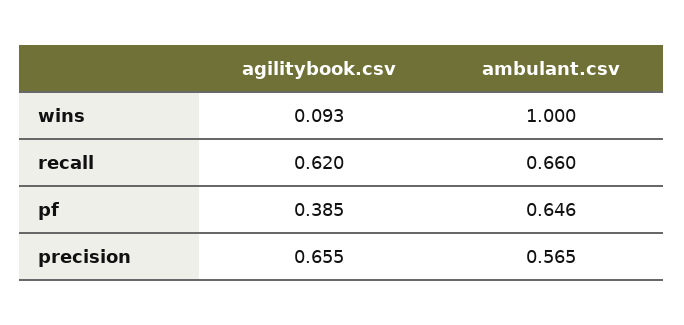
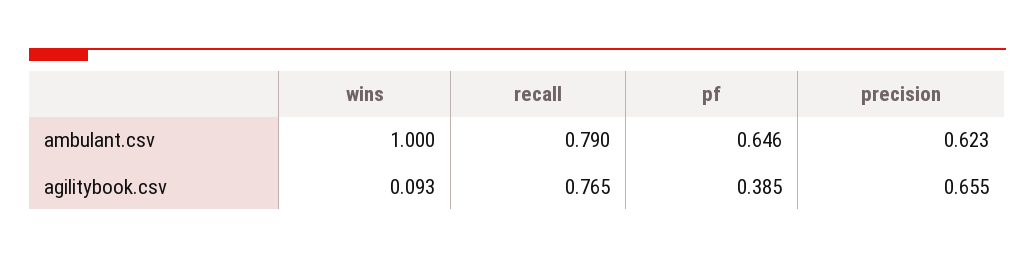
agilitybook.csv, recall: 0.62 -> 0.765
ambulant.csv, recall: 0.66 -> 0.79
ambulant.csv, precision: 0.565 -> 0.623

